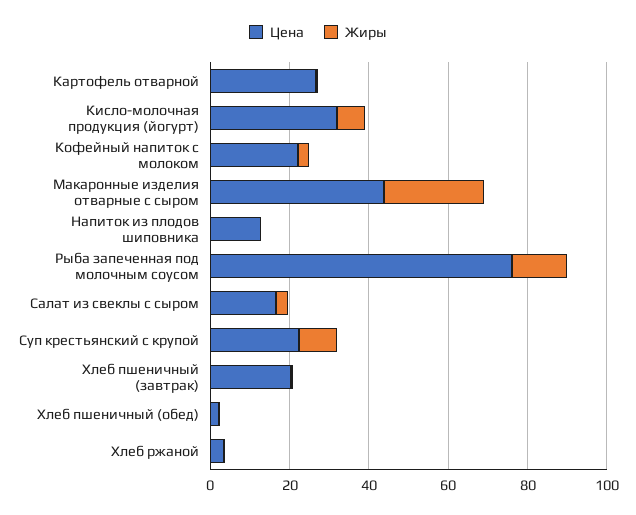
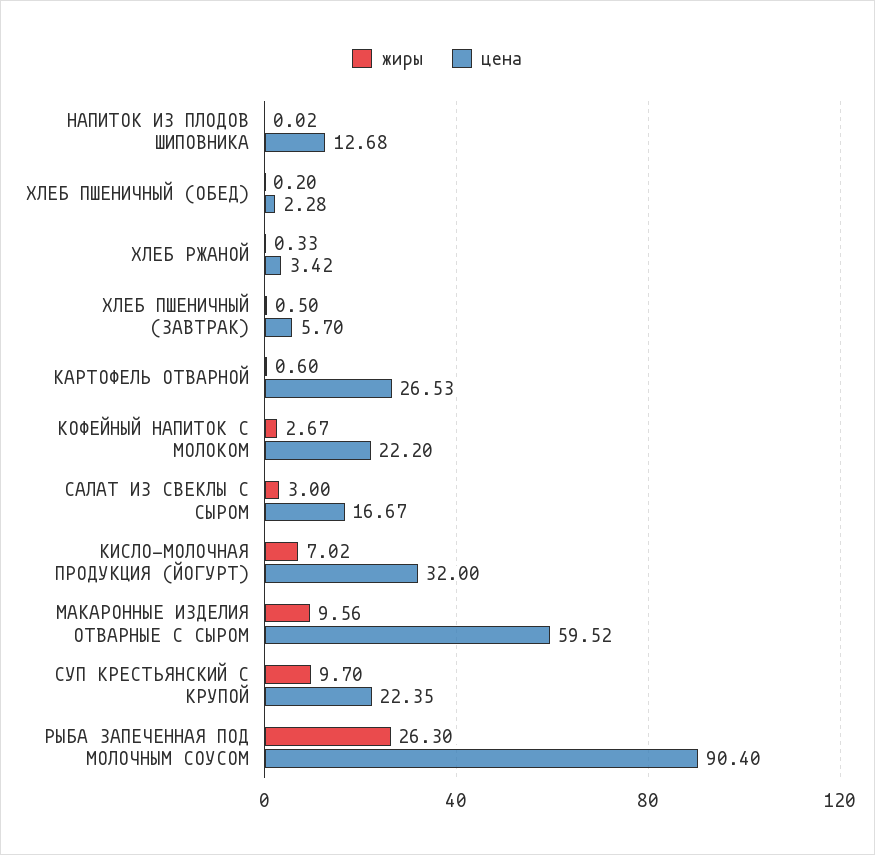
Цена, Макаронные изделия отварные с сыром: 45 -> 59.52
Жиры, Макаронные изделия отварные с сыром: 25 -> 9.56
Цена, Рыба запеченная под молочным соусом: 75 -> 90.4
Жиры, Рыба запеченная под молочным соусом: 15 -> 26.3
Цена, Хлеб пшеничный (завтрак): 20 -> 5.7

